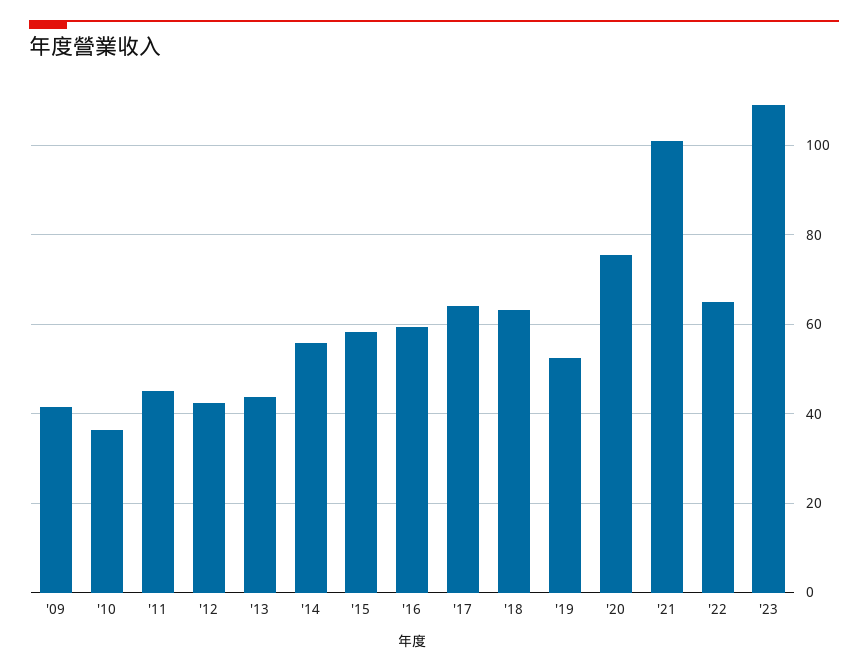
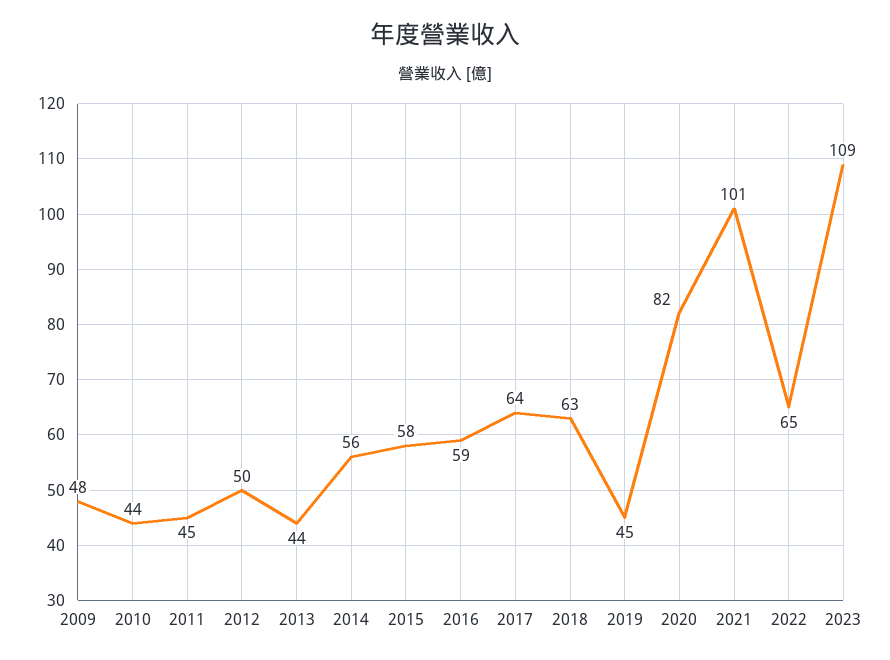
'09: 42 -> 48
'10: 36 -> 44
'12: 42 -> 50
'19: 52 -> 45
'20: 76 -> 82

